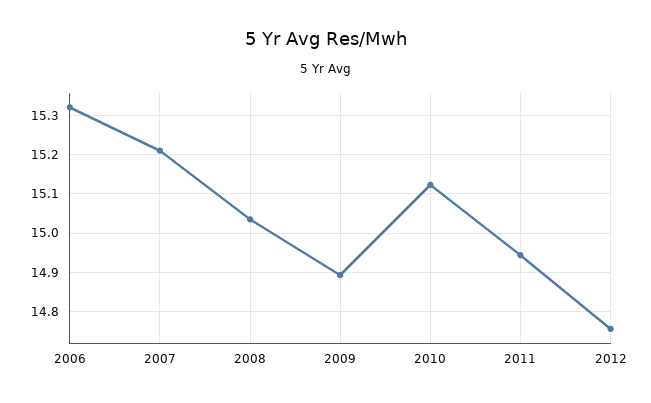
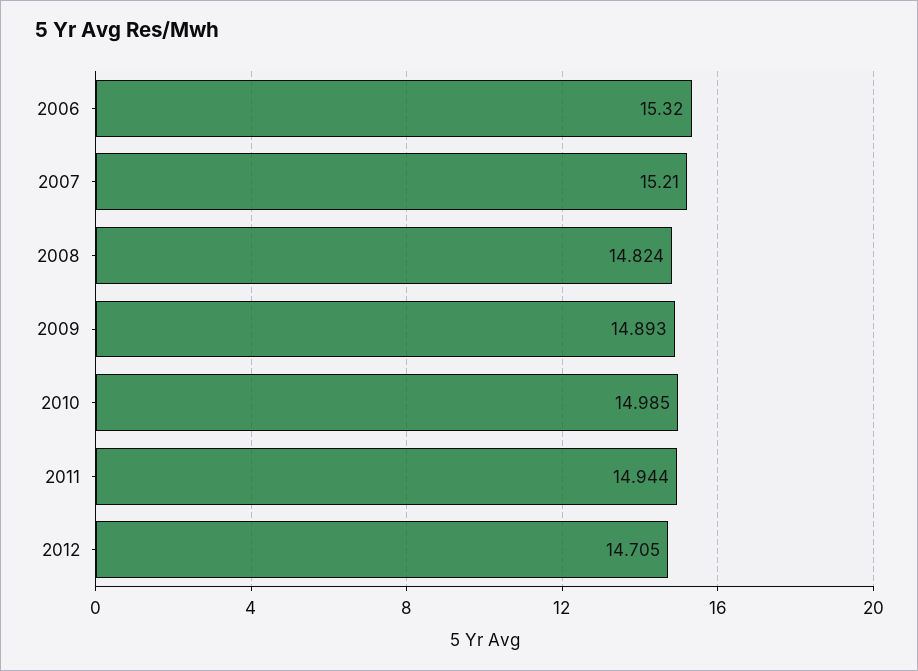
2008: 15.04 -> 14.824
2010: 15.12 -> 14.985
2012: 14.76 -> 14.705

